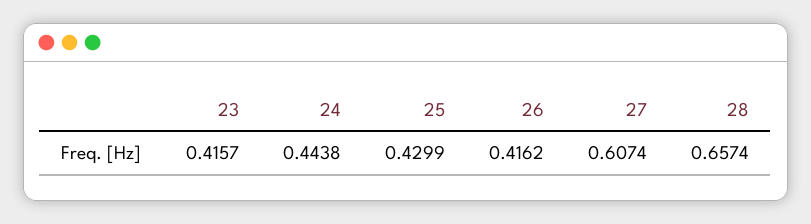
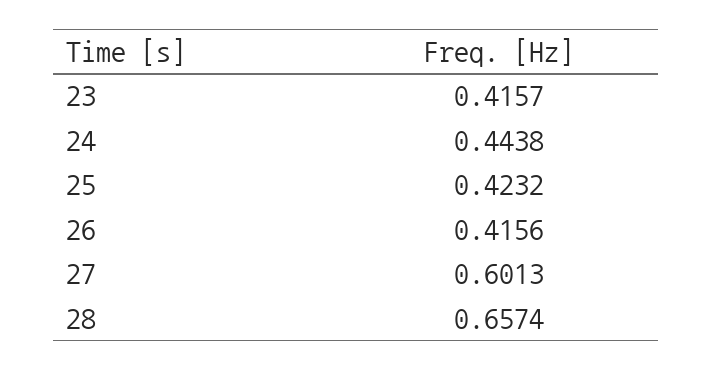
25: 0.4299 -> 0.4232
26: 0.4162 -> 0.4156
27: 0.6074 -> 0.6013

